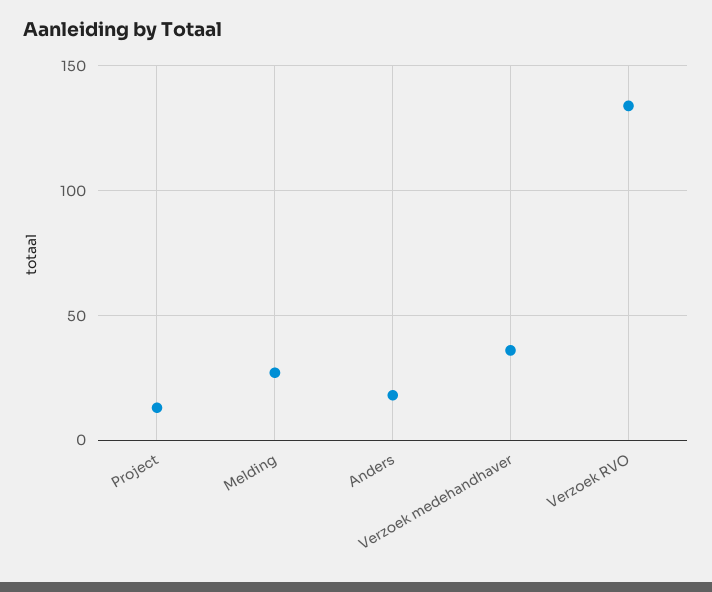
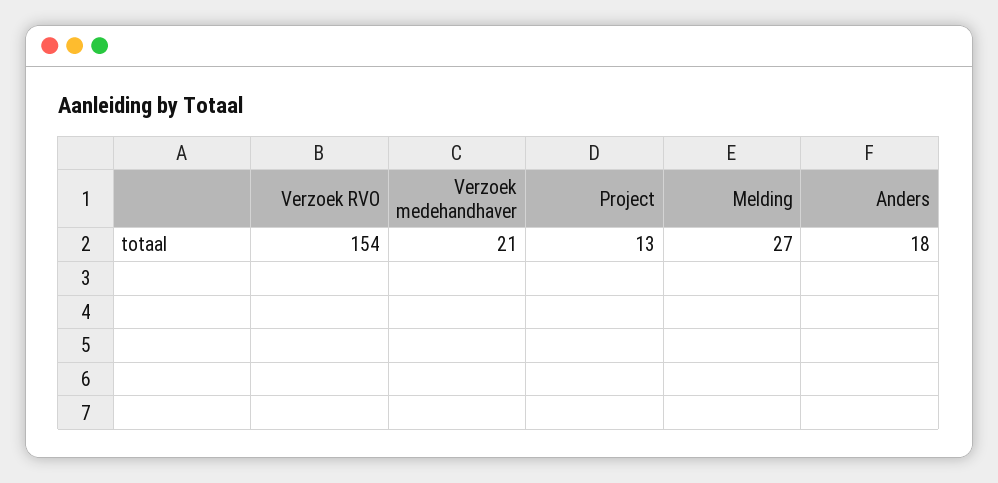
Verzoek medehandhaver: 35 -> 21
Verzoek RVO: 135 -> 154

